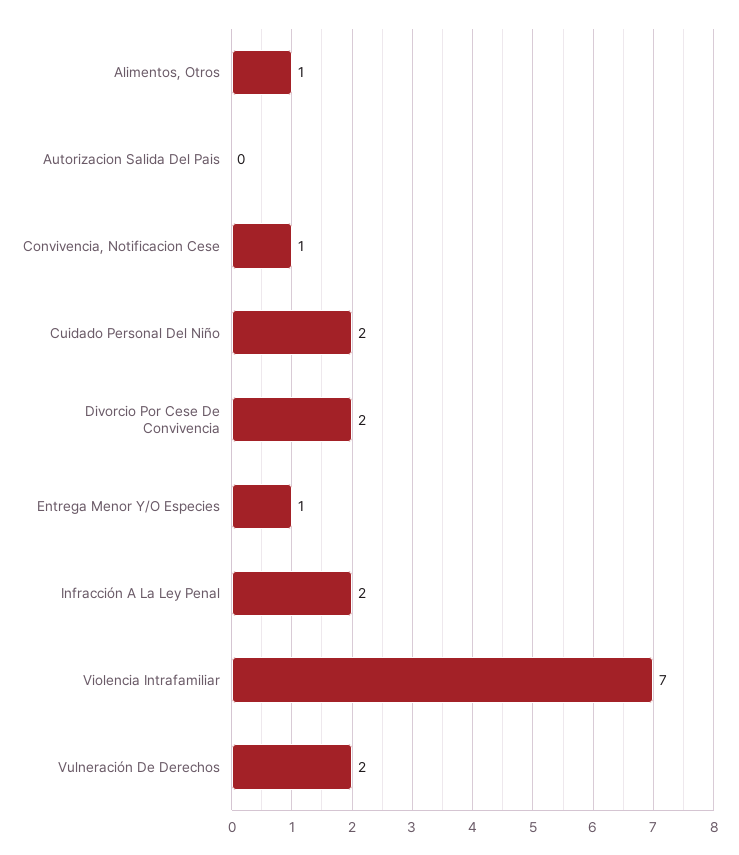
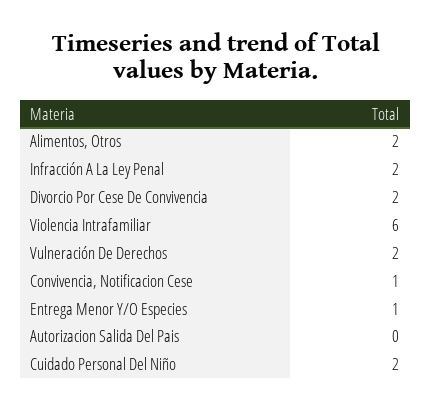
Alimentos, Otros: 1 -> 2
Violencia Intrafamiliar: 7 -> 6

